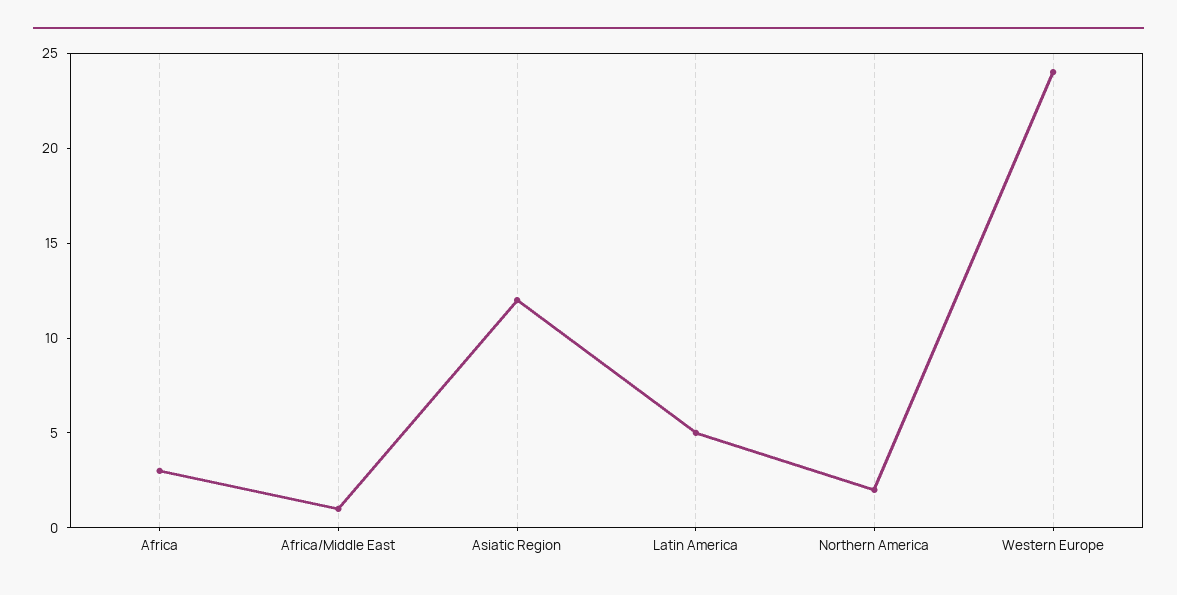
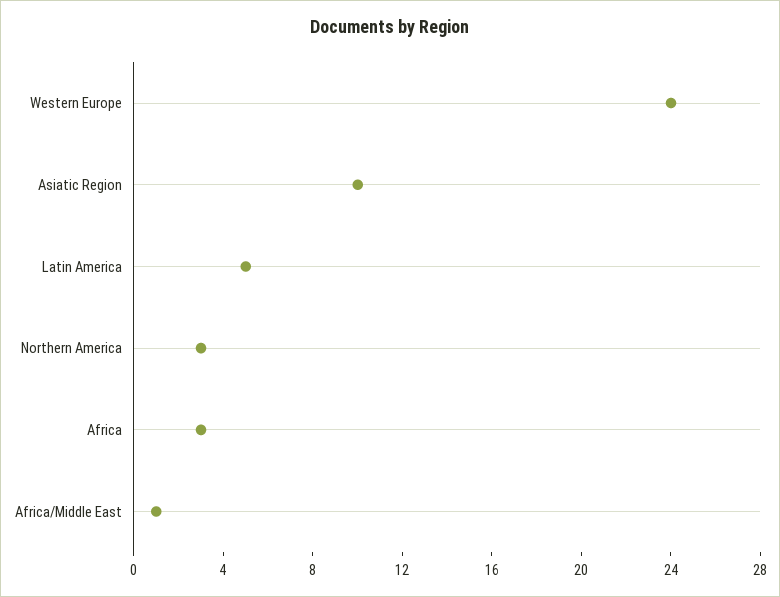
Asiatic Region: 12 -> 10
Northern America: 2 -> 3

